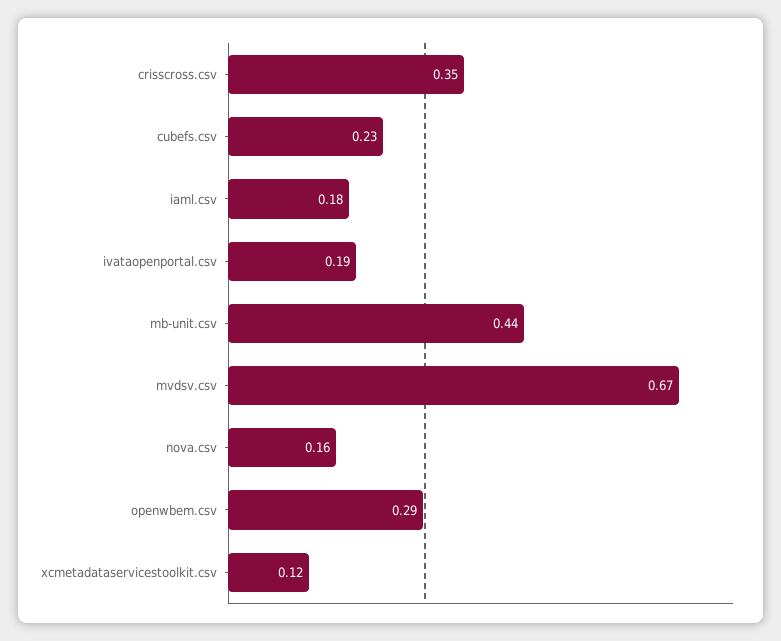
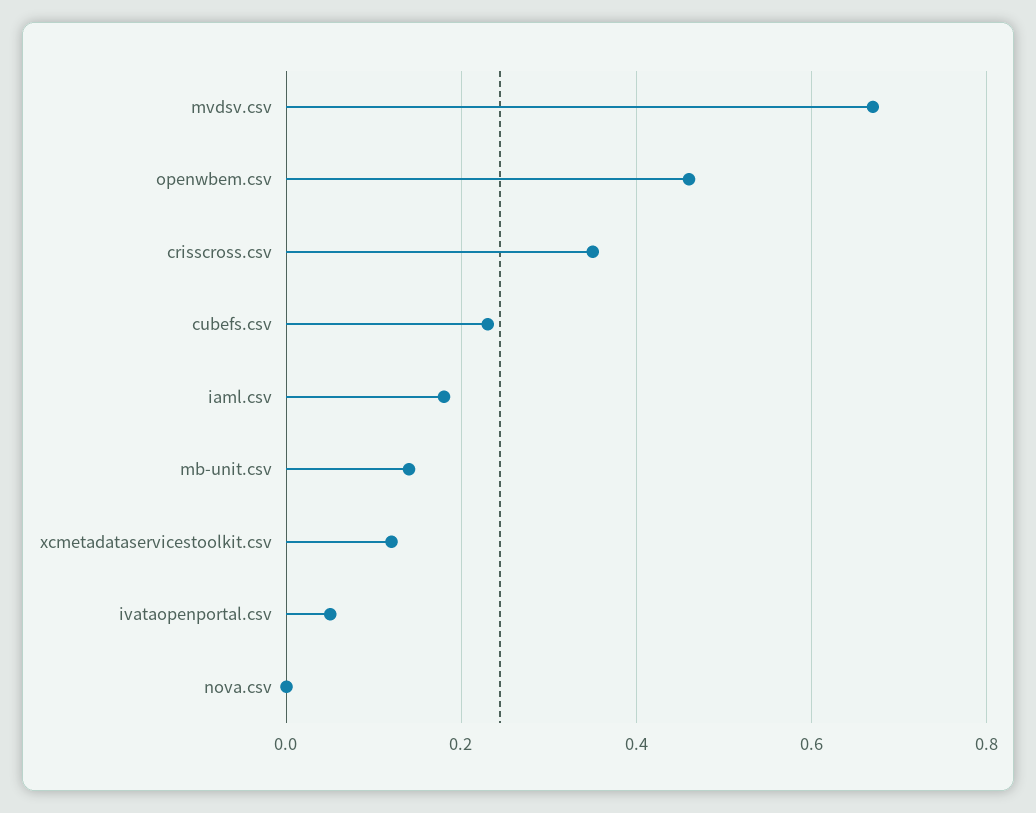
ivataopenportal.csv: 0.19 -> 0.05
mb-unit.csv: 0.44 -> 0.15
nova.csv: 0.16 -> 0
openwbem.csv: 0.29 -> 0.45

